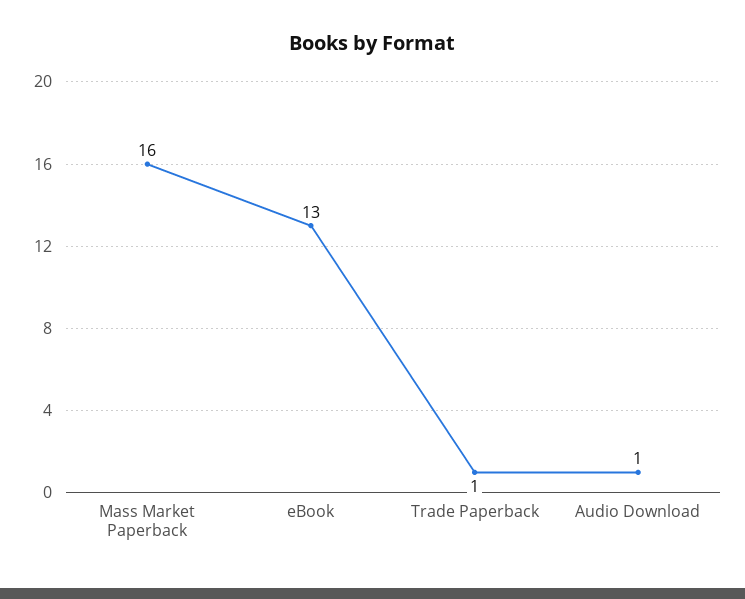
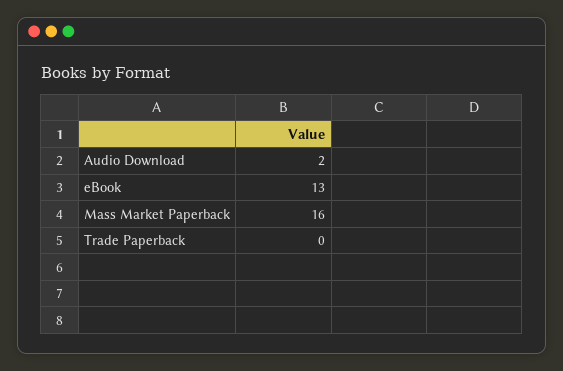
Trade Paperback: 1 -> 0
Audio Download: 1 -> 2

